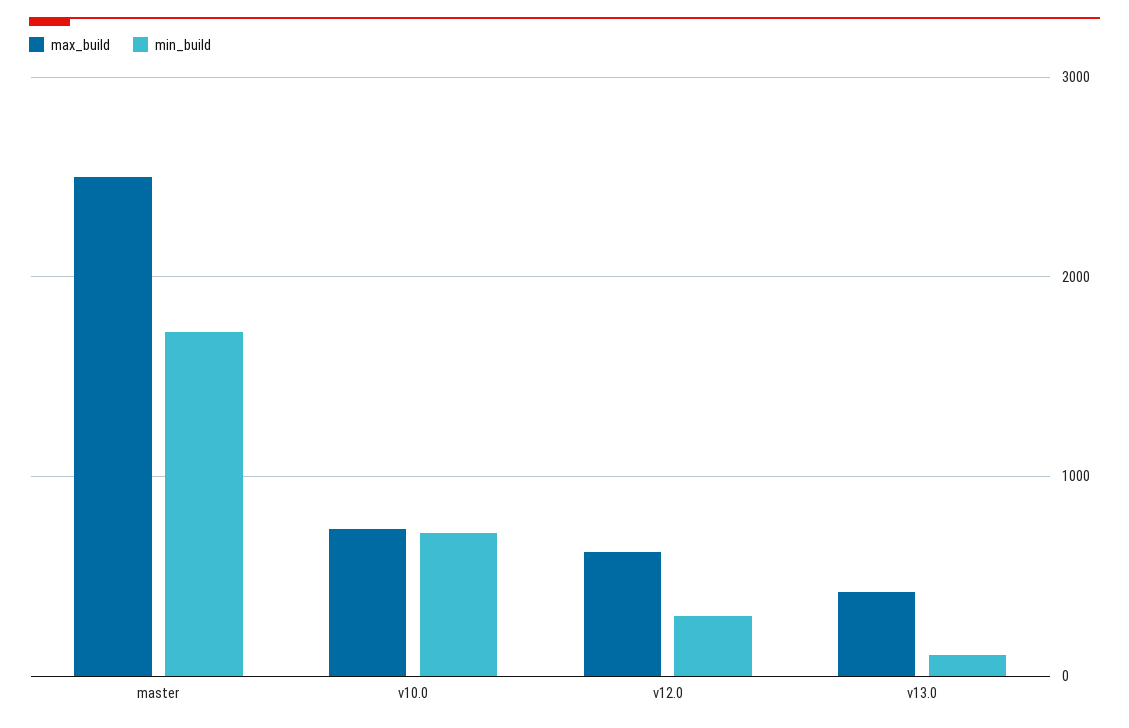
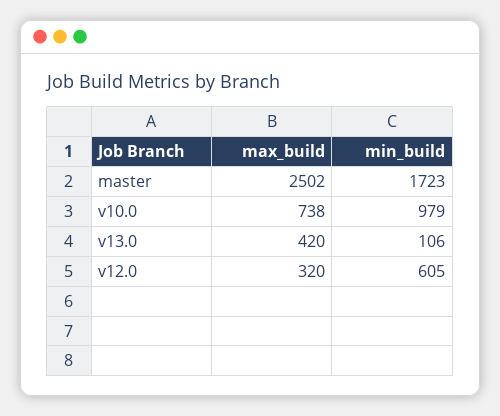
min_build, v10.0: 700 -> 979
max_build, v12.0: 600 -> 320
min_build, v12.0: 300 -> 605

